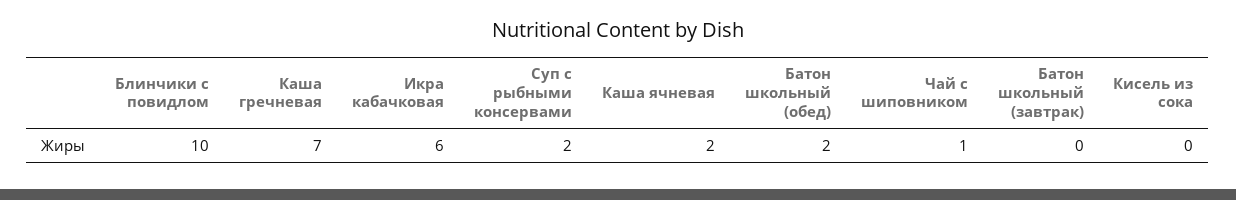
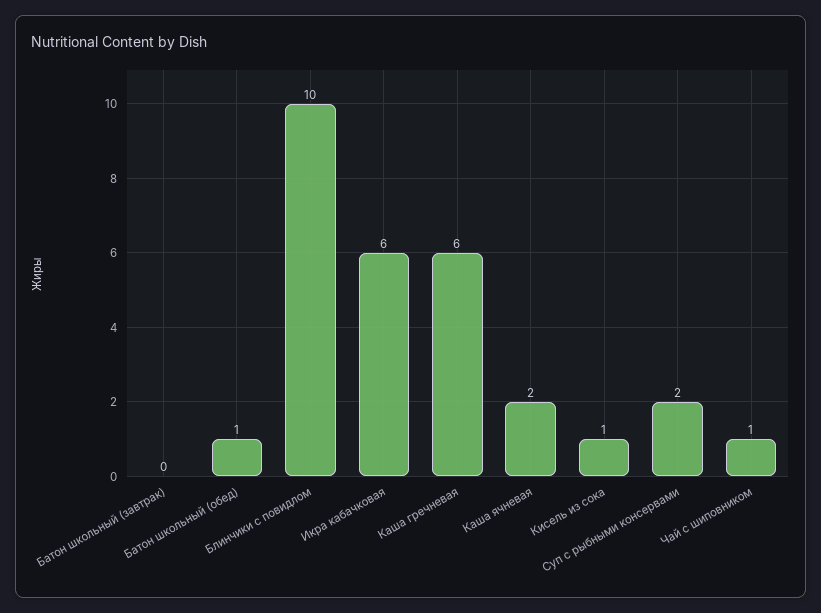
Каша гречневая: 7 -> 6
Батон школьный (обед): 2 -> 1
Кисель из сока: 0 -> 1

